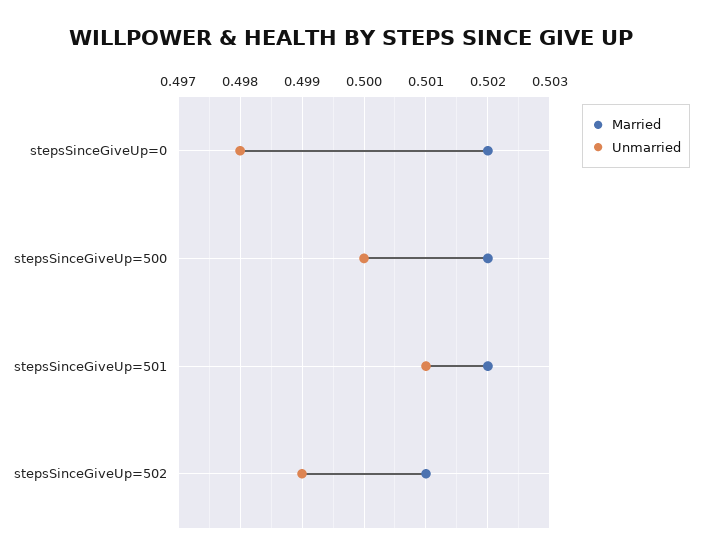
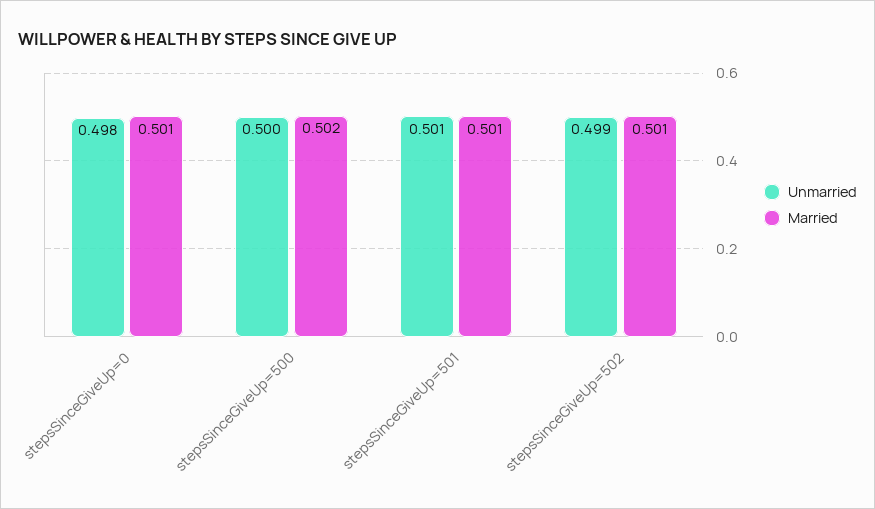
Married, stepsSinceGiveUp=0: 0.502 -> 0.501
Married, stepsSinceGiveUp=501: 0.502 -> 0.501

